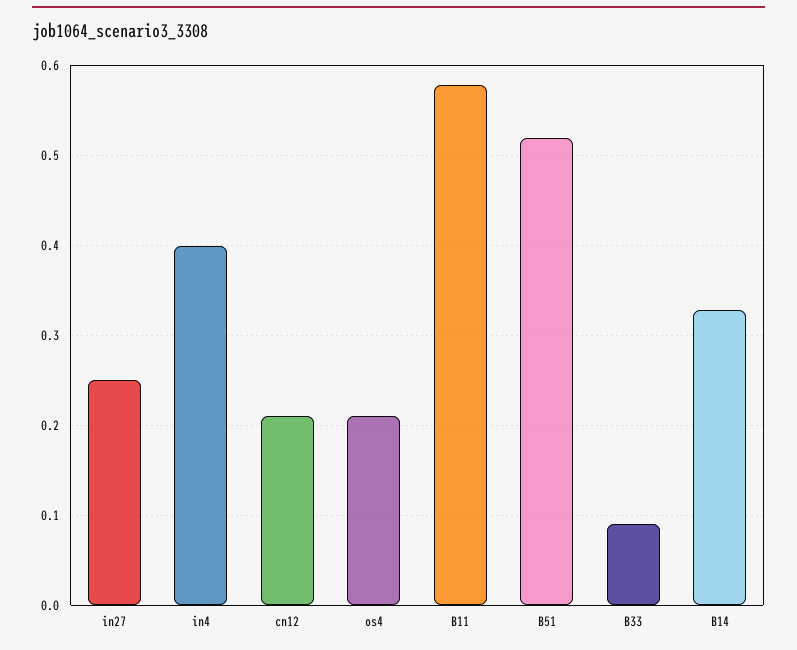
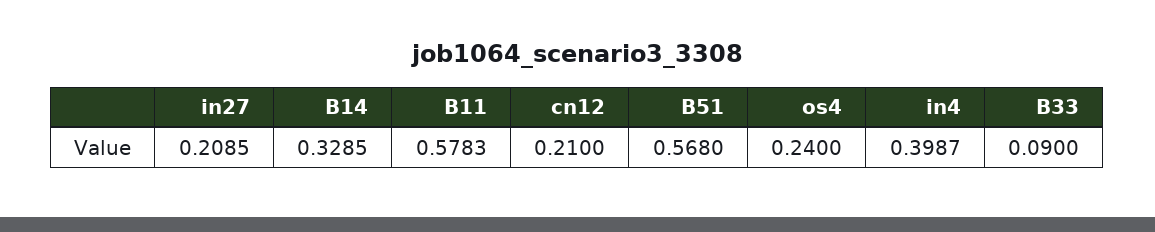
in27: 0.25 -> 0.2085
os4: 0.21 -> 0.24
B51: 0.52 -> 0.568

